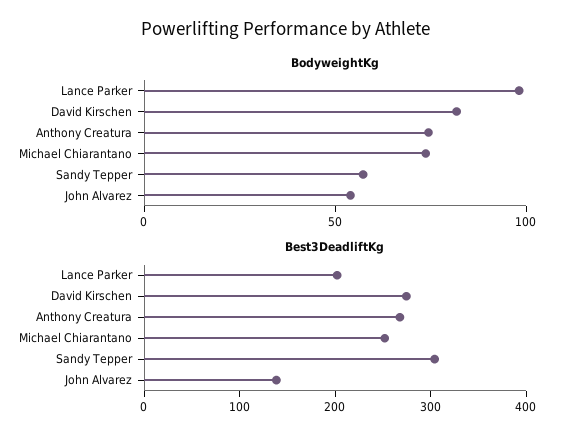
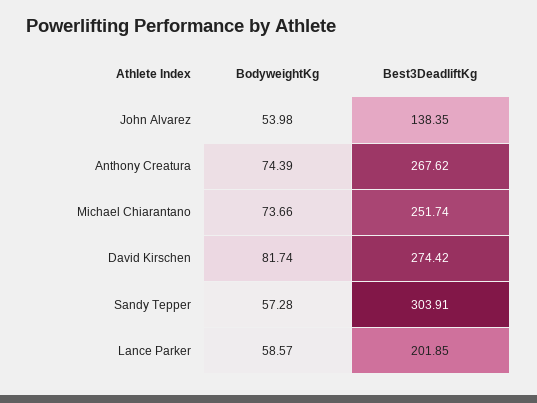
BodyweightKg, Lance Parker: 100 -> 58.57

